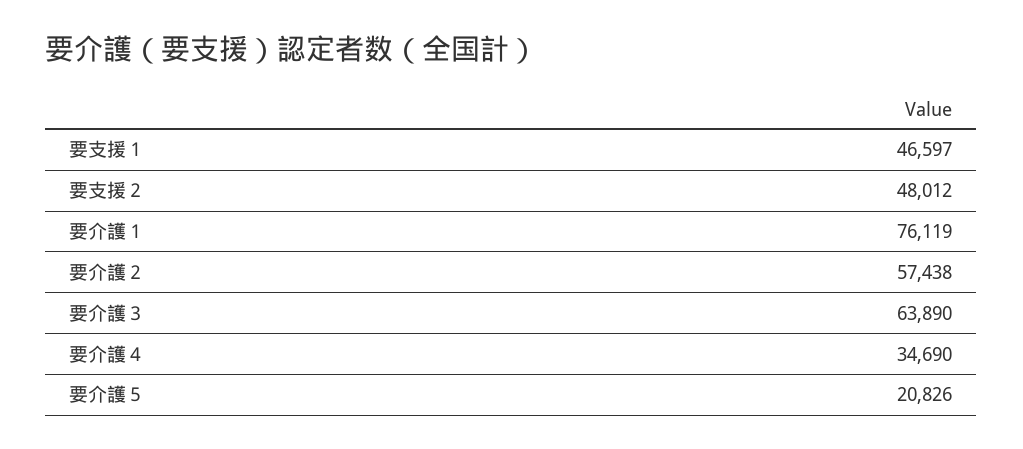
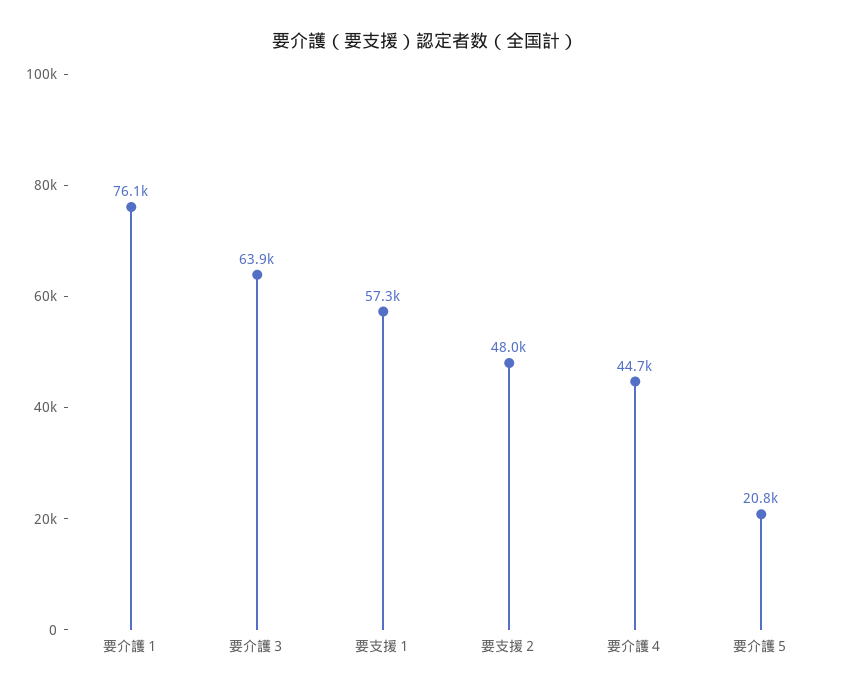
要支援１: 46597 -> 57300
要介護２: 57438 -> none
要介護４: 34690 -> 44700

